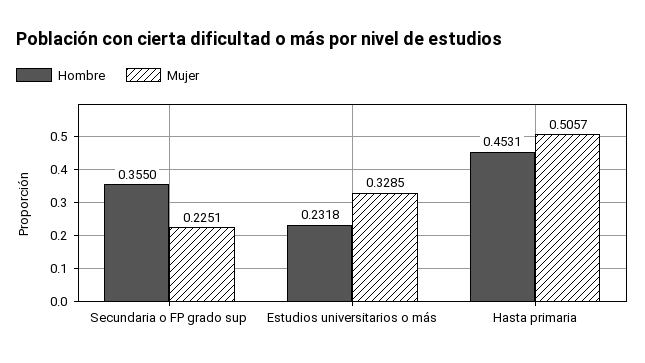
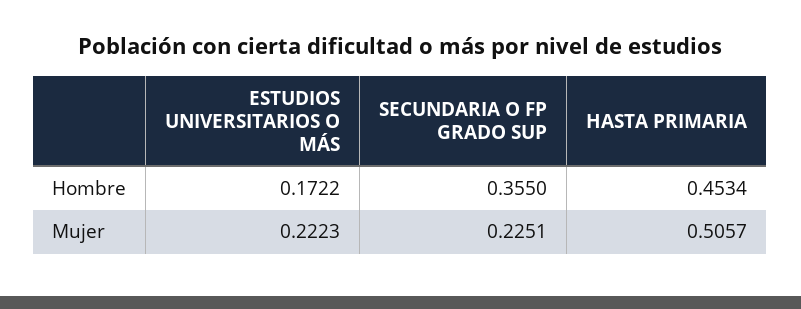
Hombre, Estudios universitarios o más: 0.2318 -> 0.1722
Mujer, Estudios universitarios o más: 0.3285 -> 0.2223
Hombre, Hasta primaria: 0.4531 -> 0.4534

